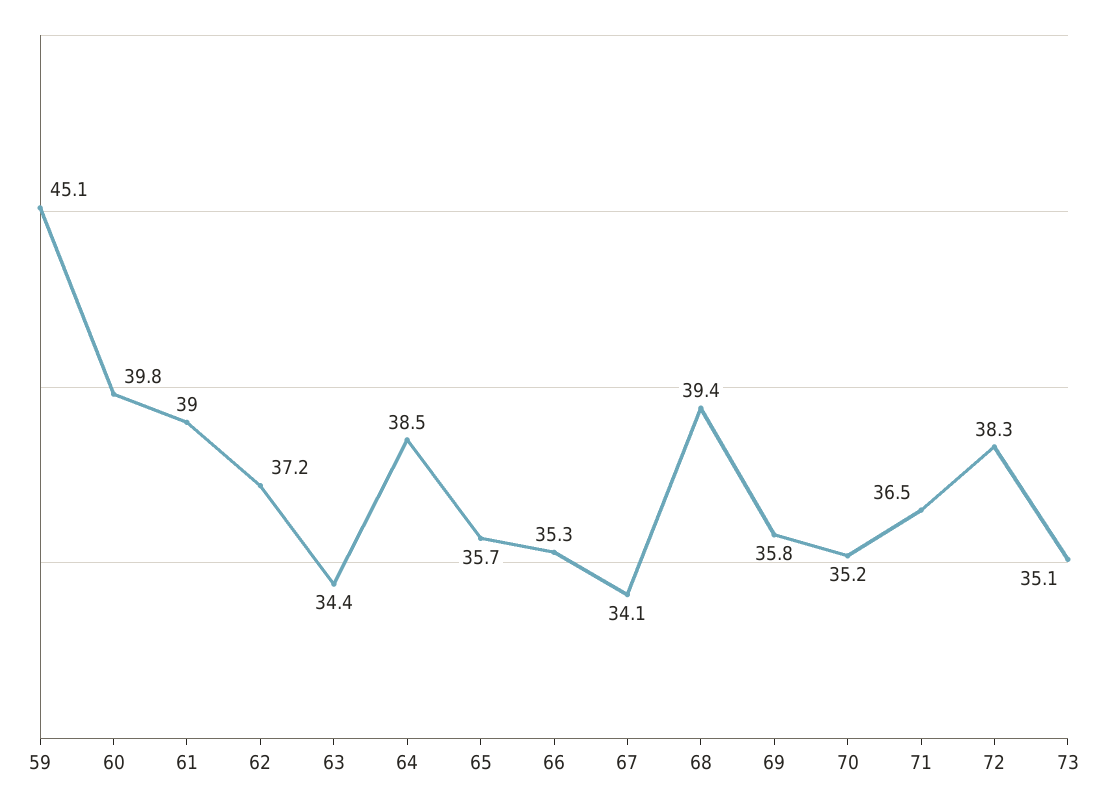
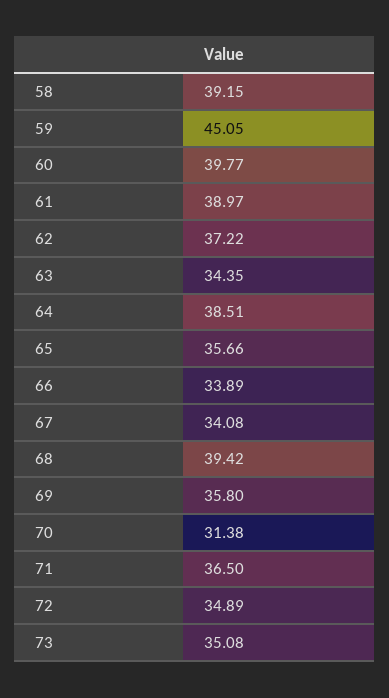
66: 35.3 -> 33.89
70: 35.2 -> 31.38
72: 38.3 -> 34.89
58: none -> 39.15

